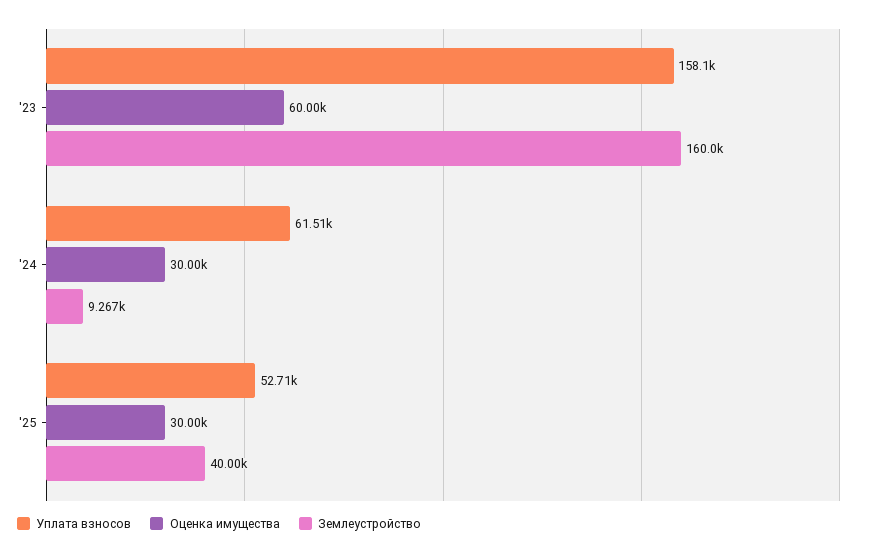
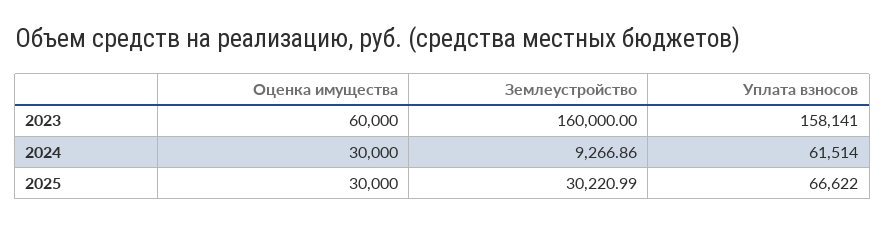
Уплата взносов, '25: 52710 -> 66622
Землеустройство, '25: 40000 -> 30220.99

